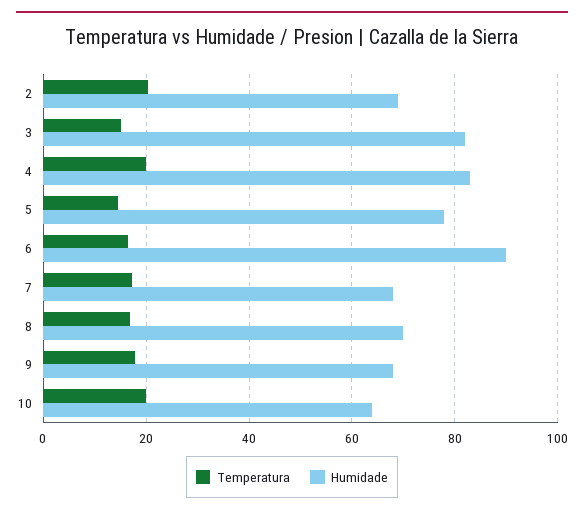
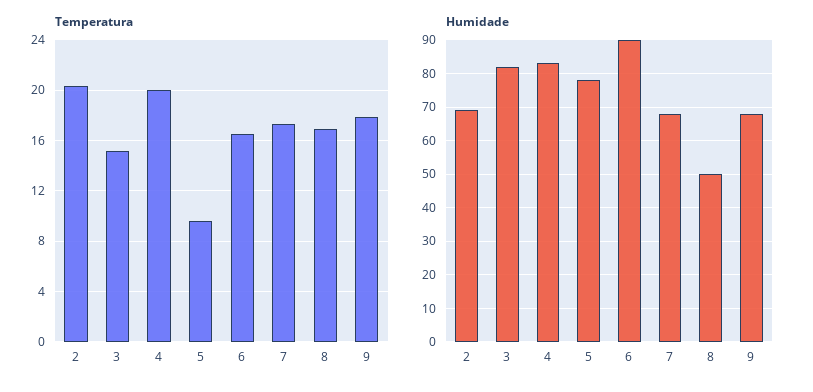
Temperatura, 5: 14 -> 9.5
Humidade, 8: 70 -> 50
Temperatura, 10: 20 -> none
Humidade, 10: 64 -> none

